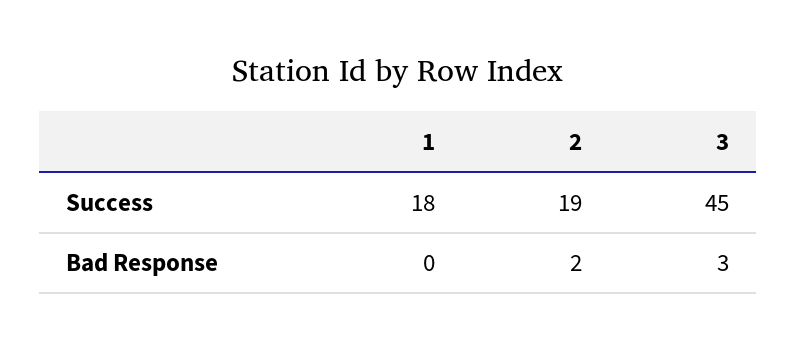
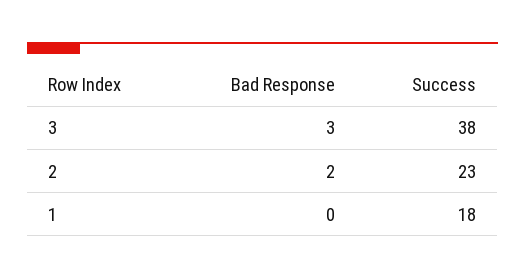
2, Success: 19 -> 23
3, Success: 45 -> 38

